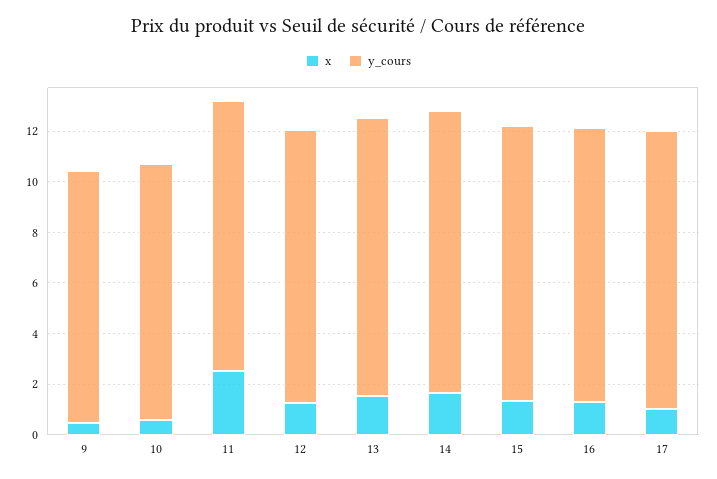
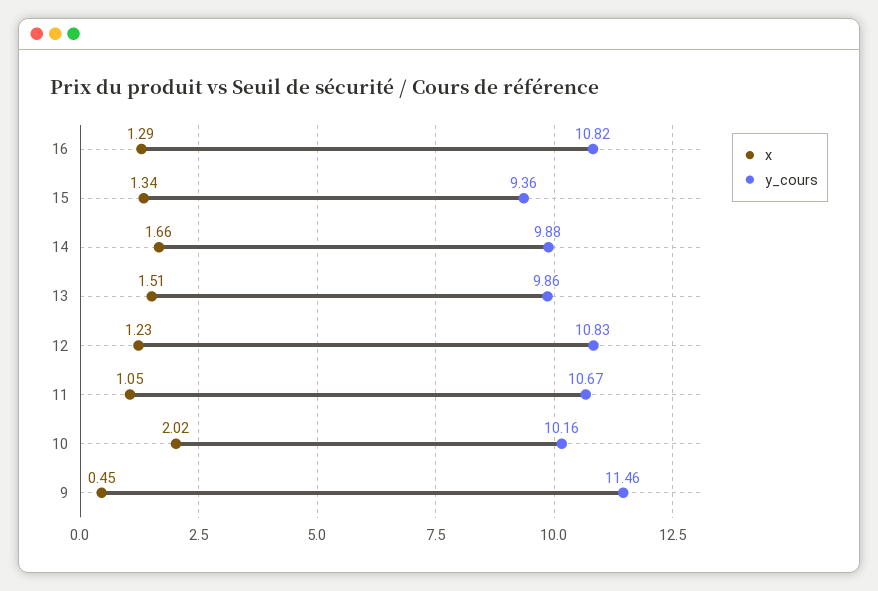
y_cours, 9: 10 -> 11.46
x, 10: 0.5 -> 2.02
x, 11: 2.5 -> 1.05
y_cours, 13: 11 -> 9.86
y_cours, 14: 11 -> 9.88
y_cours, 15: 11 -> 9.36
x, 17: 1 -> none
y_cours, 17: 11 -> none

